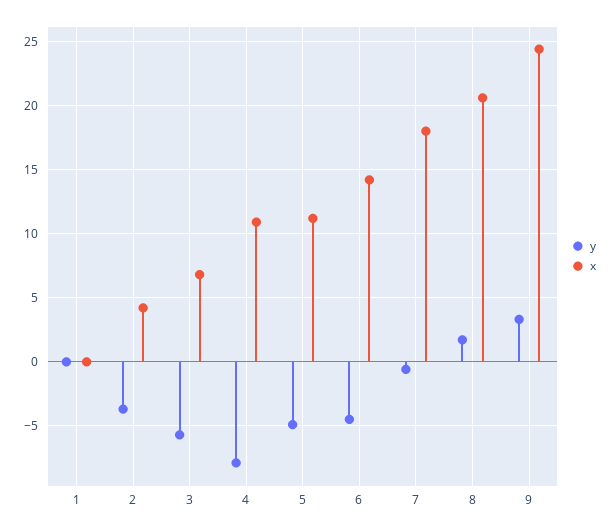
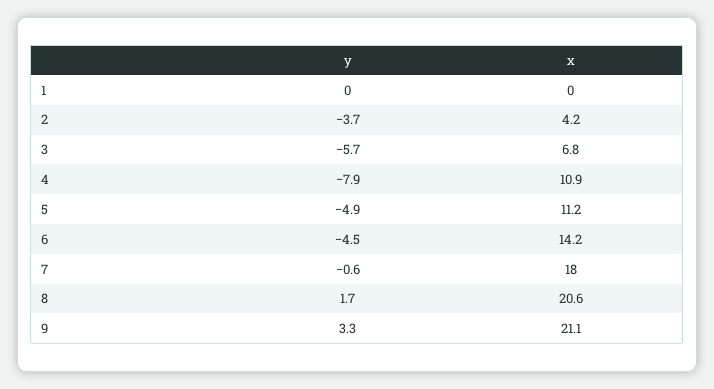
x, 9: 24.5 -> 21.1

